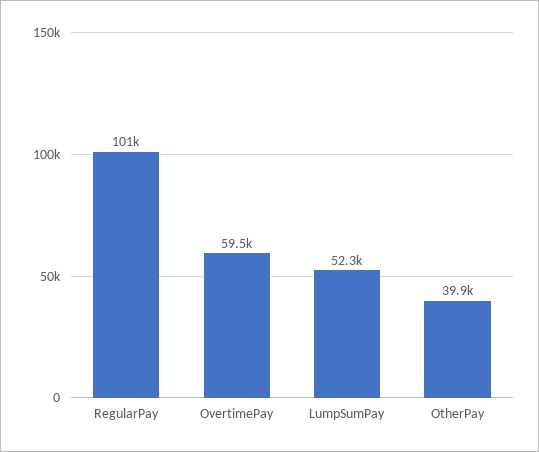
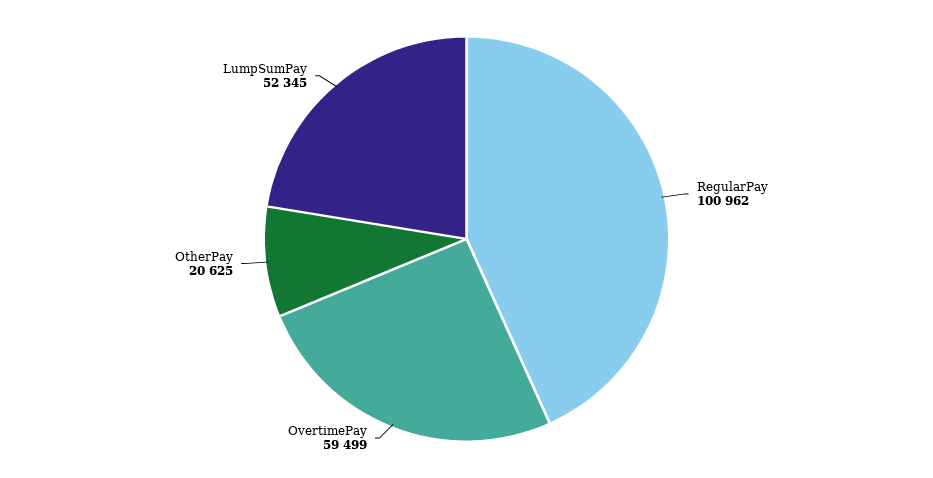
OtherPay: 39900 -> 20625

